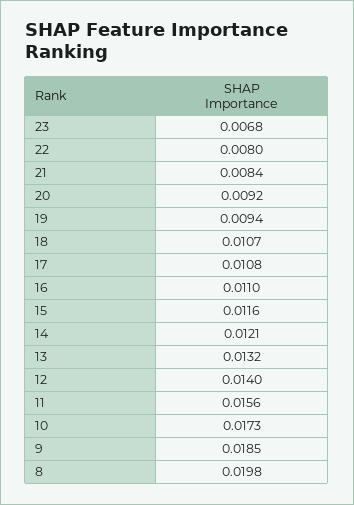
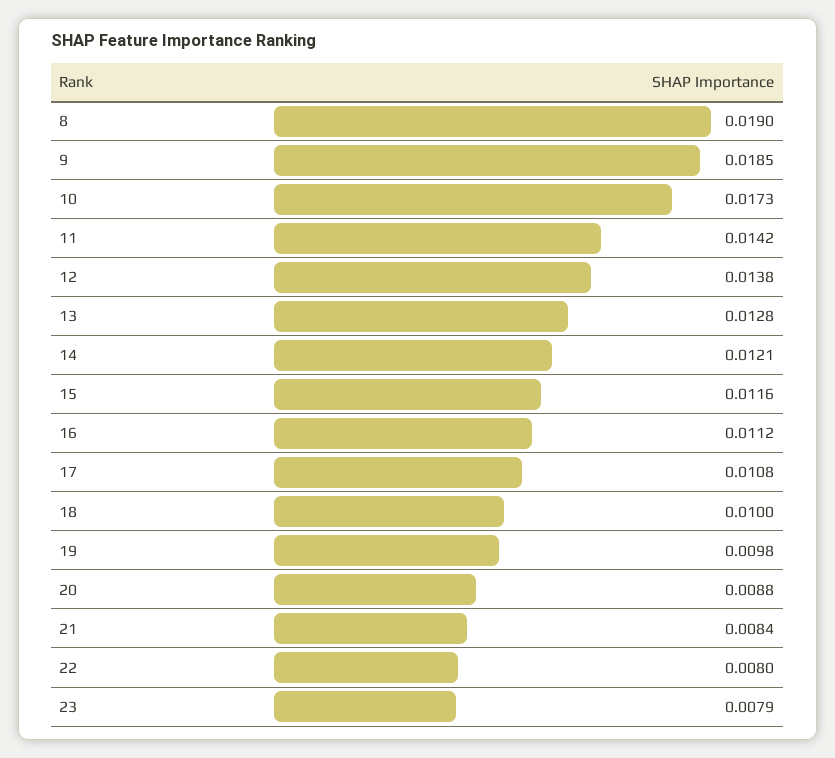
23: 0.0068 -> 0.0079
20: 0.0092 -> 0.0088
19: 0.0094 -> 0.0098
18: 0.0107 -> 0.01
16: 0.011 -> 0.0112
13: 0.0132 -> 0.0128
12: 0.014 -> 0.0138
11: 0.0156 -> 0.0142
8: 0.0198 -> 0.019

